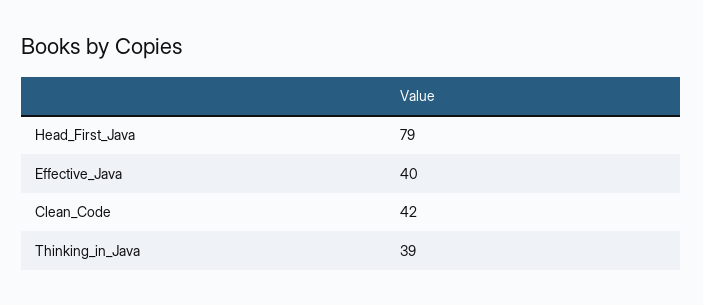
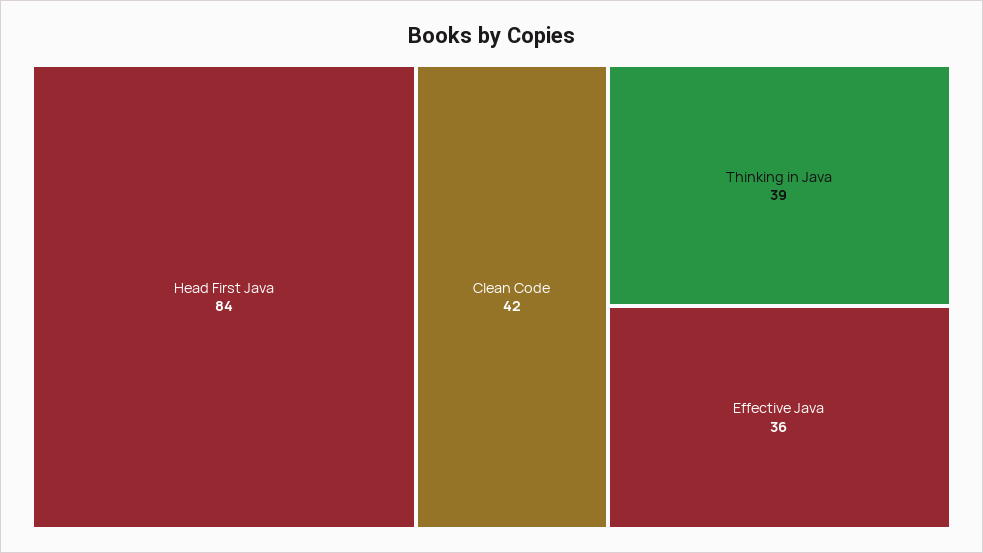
Head_First_Java: 79 -> 84
Effective_Java: 40 -> 36

